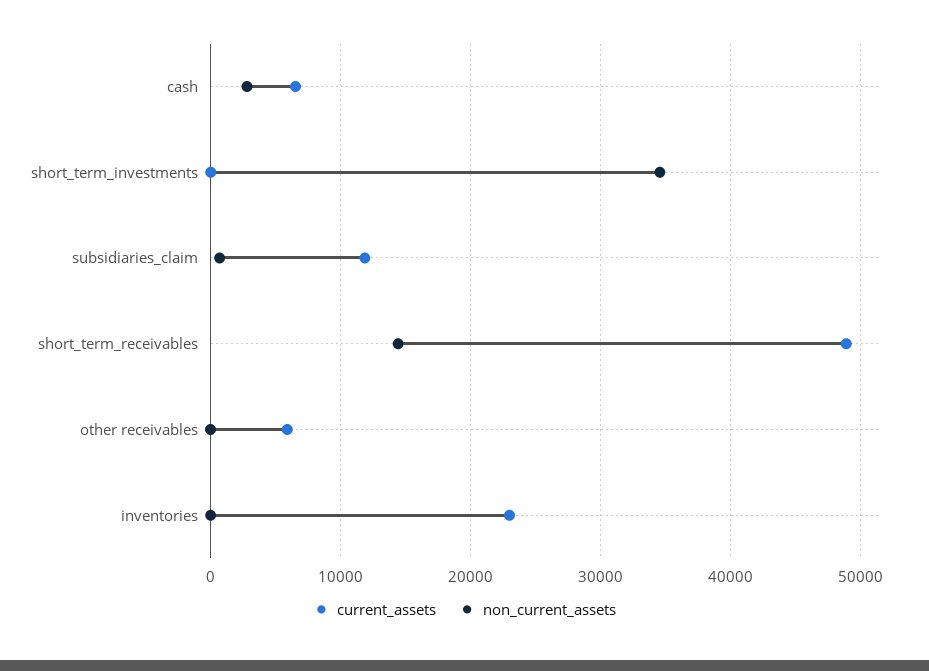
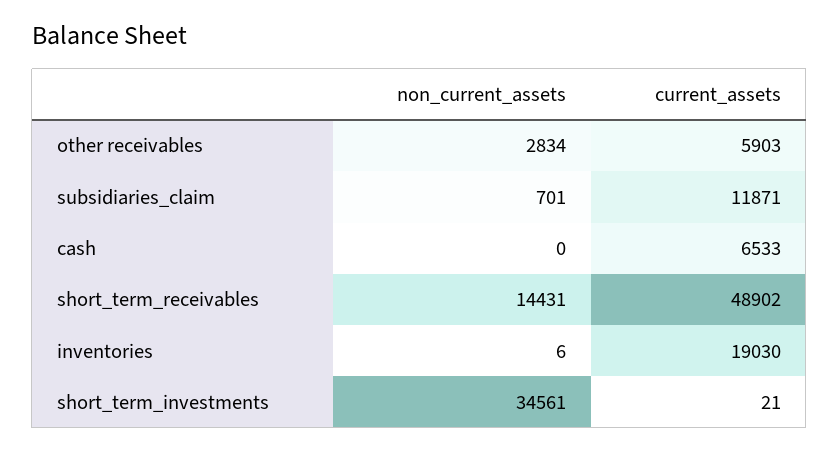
non_current_assets, cash: 3000 -> 0
non_current_assets, other receivables: 0 -> 2834
current_assets, inventories: 23000 -> 19030

